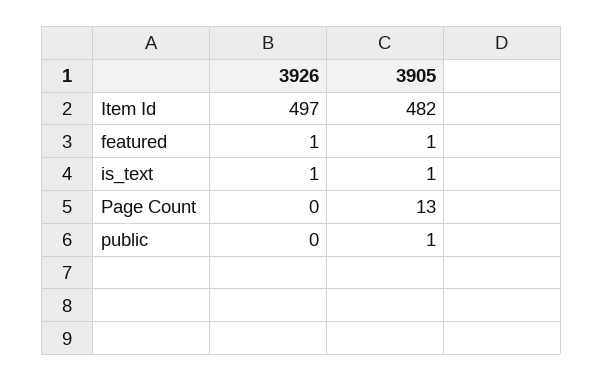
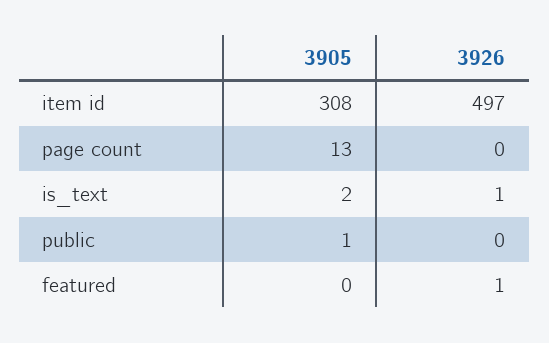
3905, Item Id: 482 -> 308
3905, featured: 1 -> 0
3905, is_text: 1 -> 2

